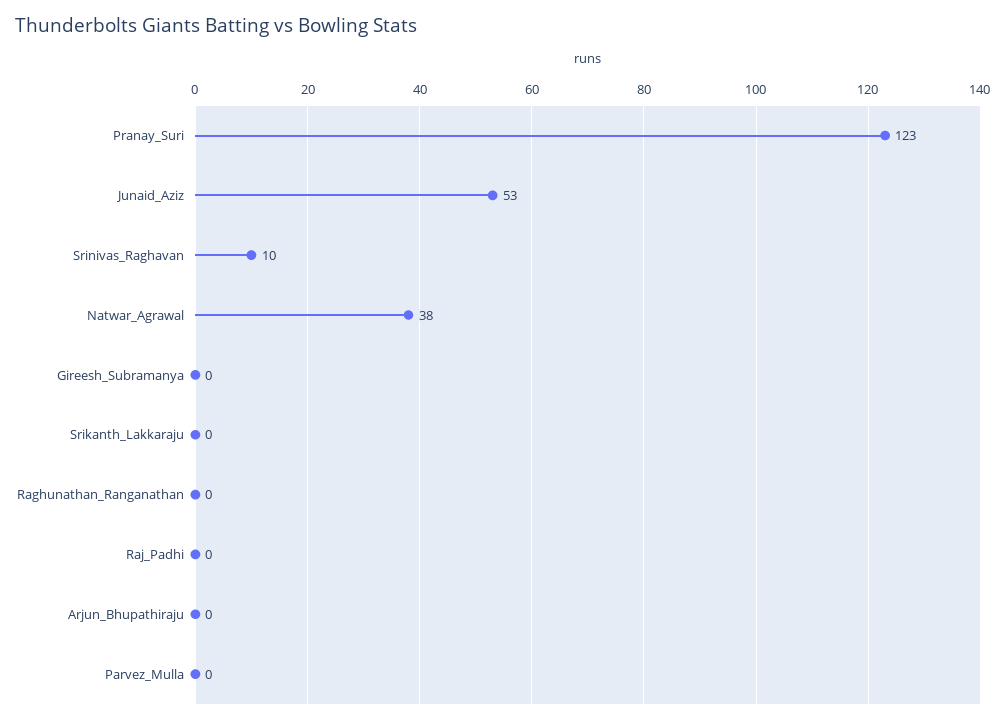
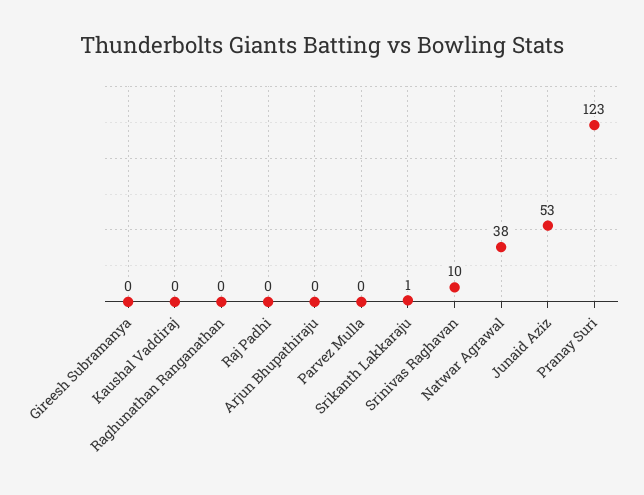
Srikanth_Lakkaraju: 0 -> 1
Kaushal Vaddiraj: none -> 0

